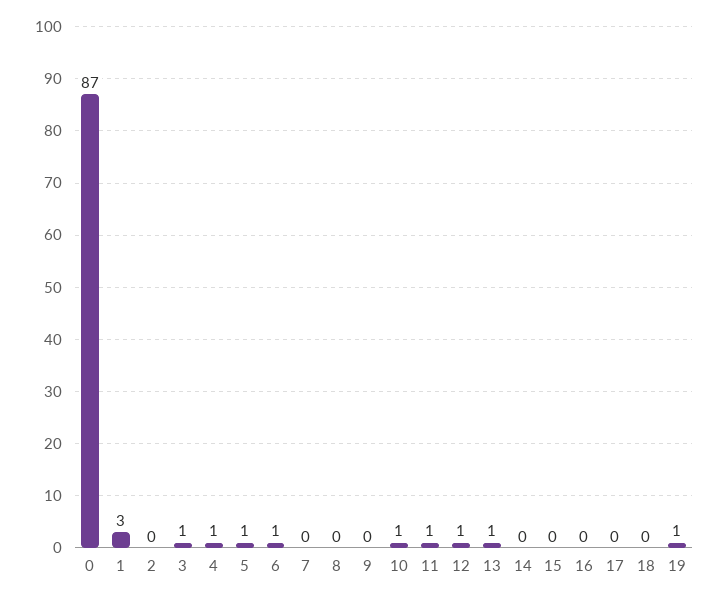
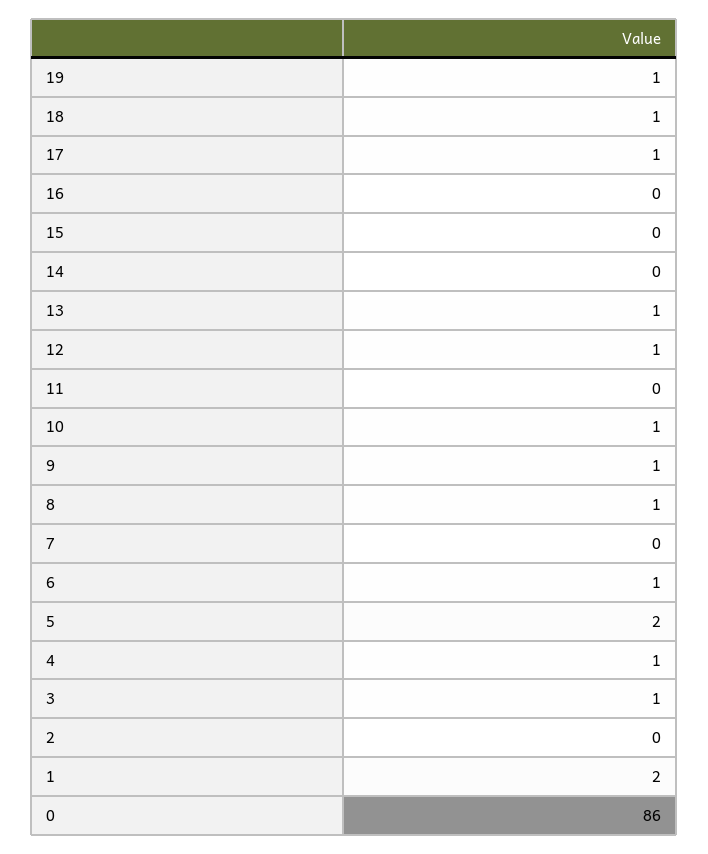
0: 87 -> 86
1: 3 -> 2
5: 1 -> 2
8: 0 -> 1
9: 0 -> 1
11: 1 -> 0
17: 0 -> 1
18: 0 -> 1

